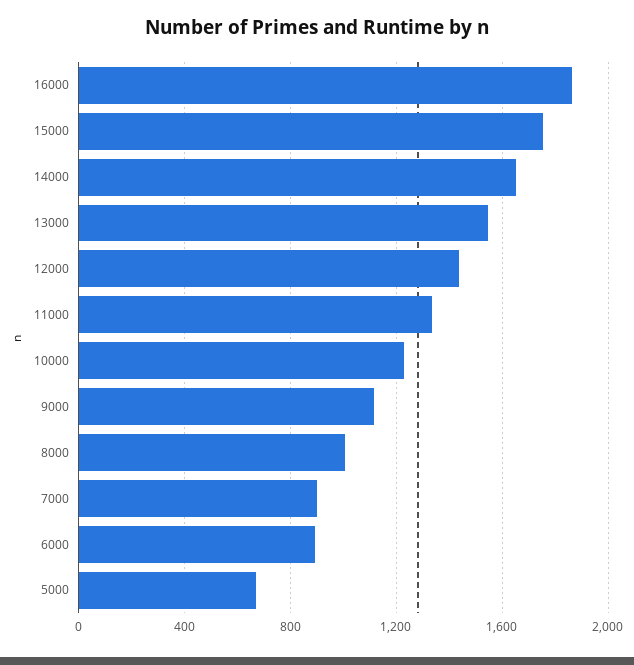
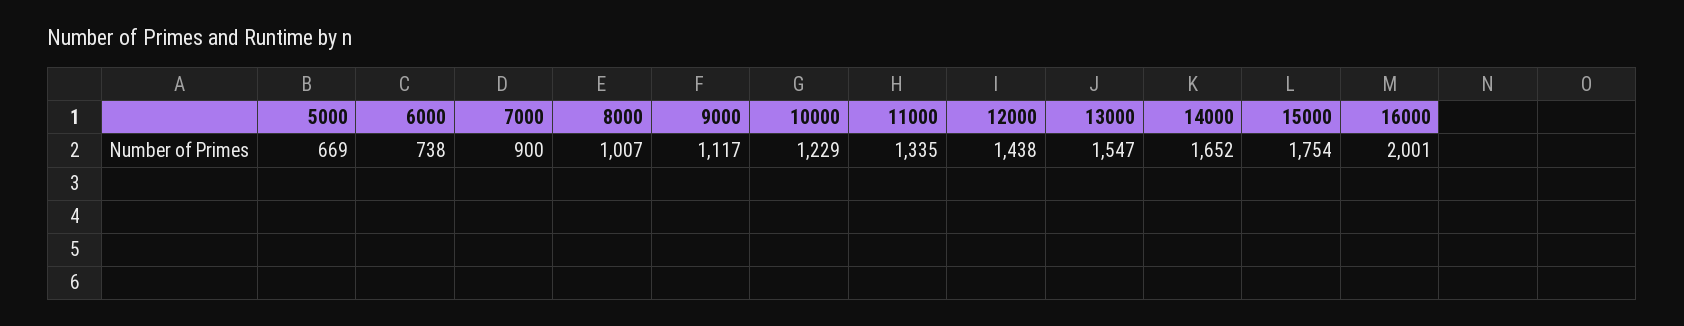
16000: 1850 -> 2001
6000: 900 -> 738

